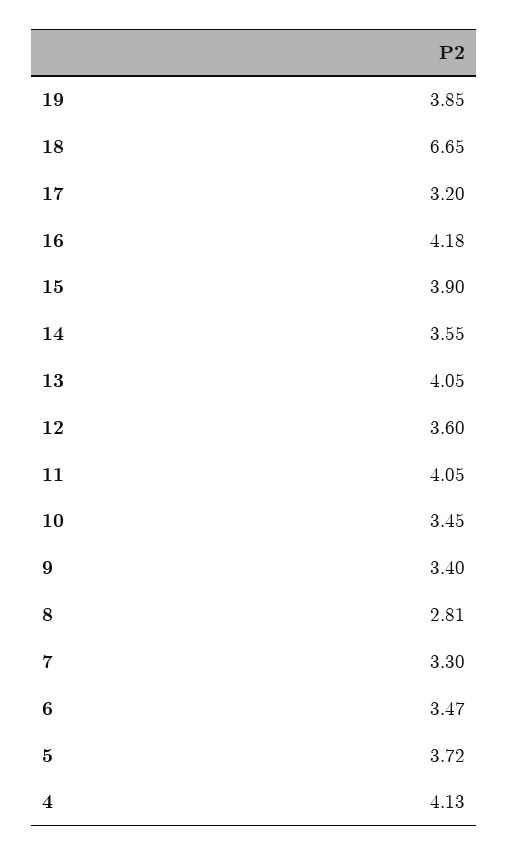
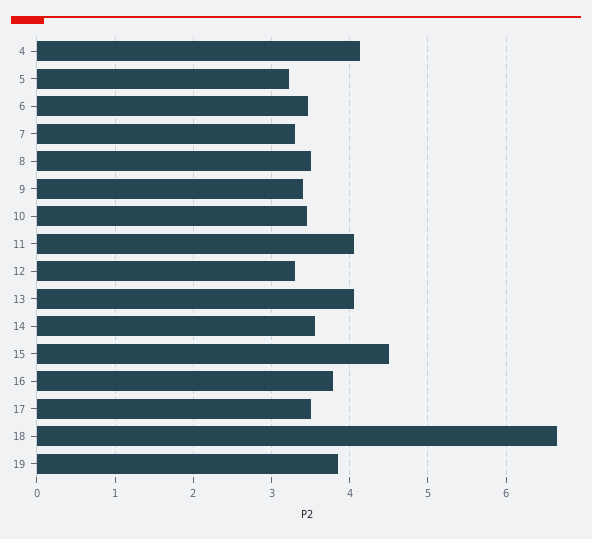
17: 3.2 -> 3.5
16: 4.18 -> 3.8
15: 3.9 -> 4.5
12: 3.6 -> 3.3
8: 2.81 -> 3.5
5: 3.72 -> 3.2

